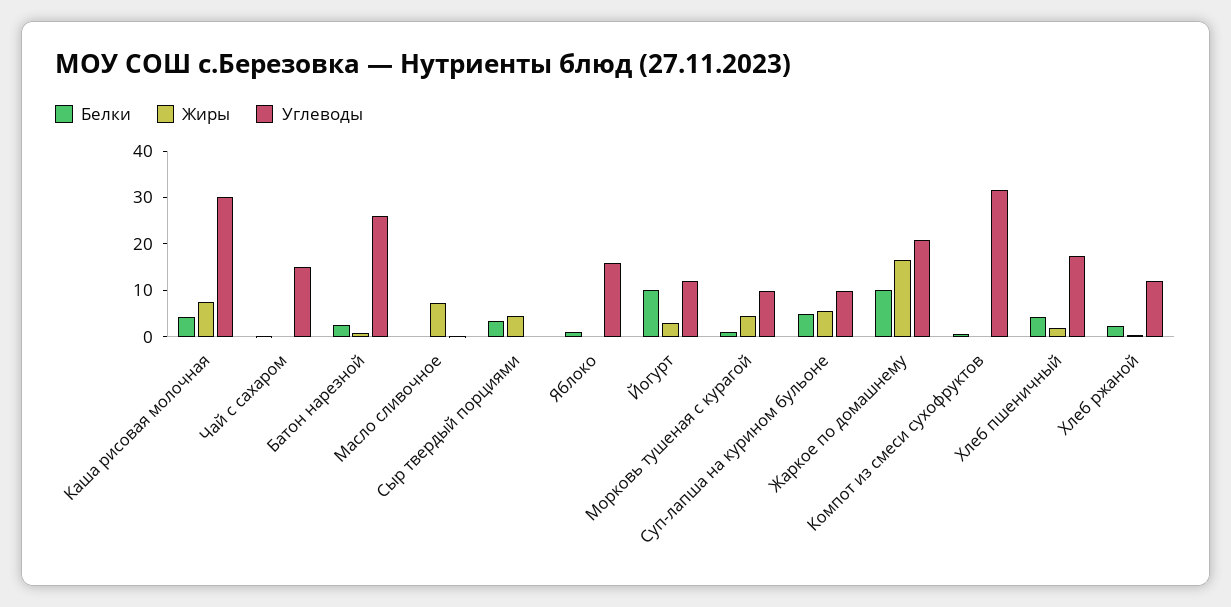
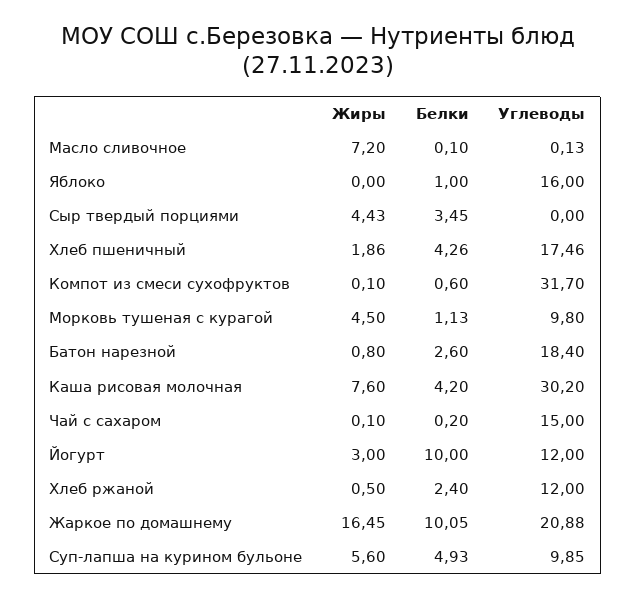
Углеводы, Батон нарезной: 26 -> 18.4

